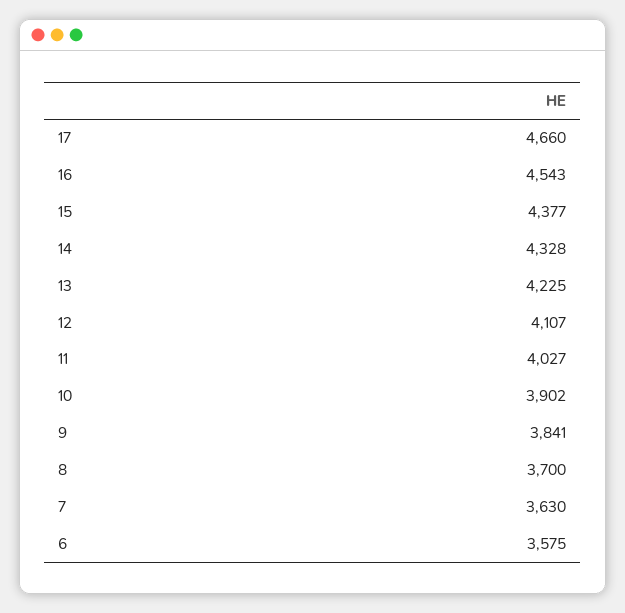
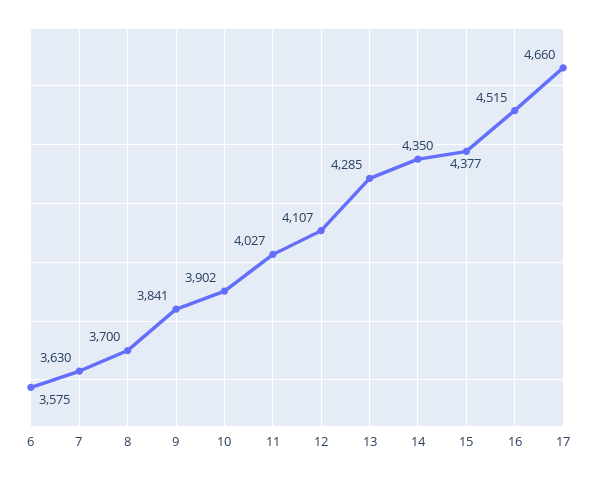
16: 4543 -> 4515
14: 4328 -> 4350
13: 4225 -> 4285

